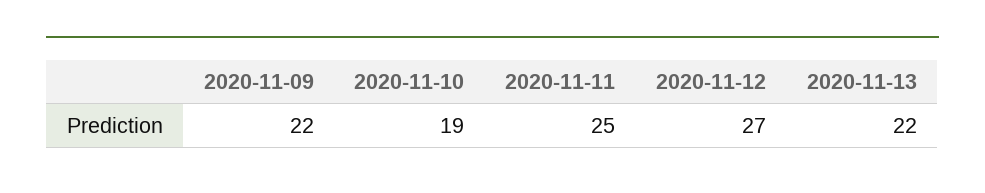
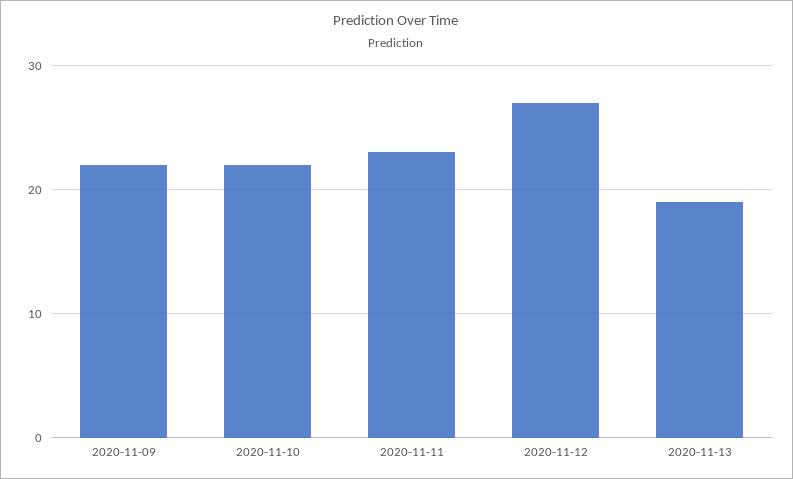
2020-11-10: 19 -> 22
2020-11-11: 25 -> 23
2020-11-13: 22 -> 19

